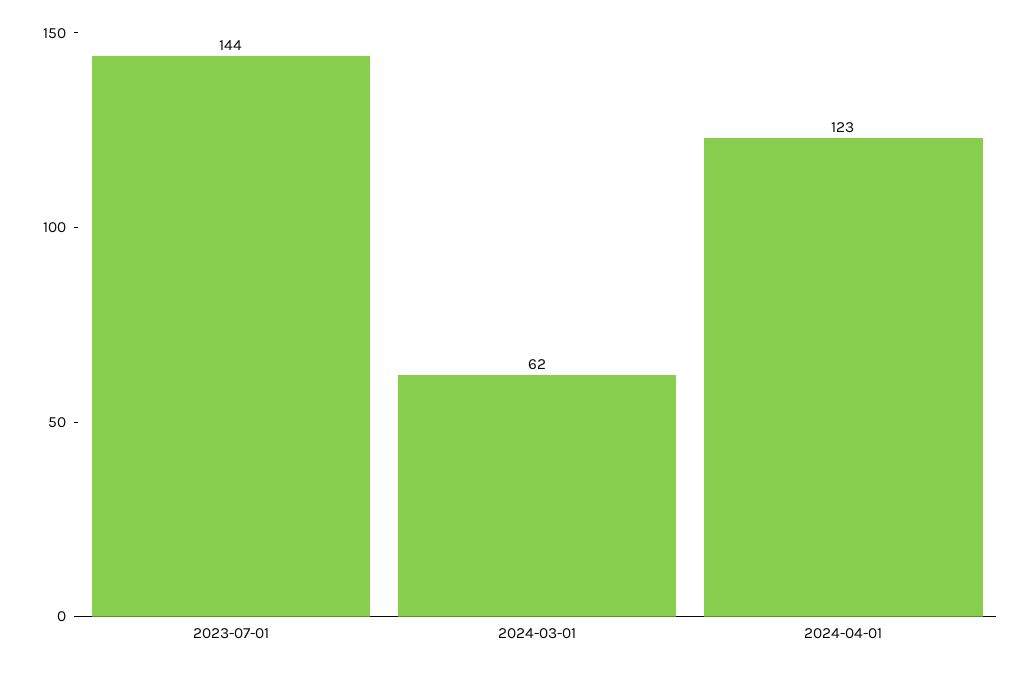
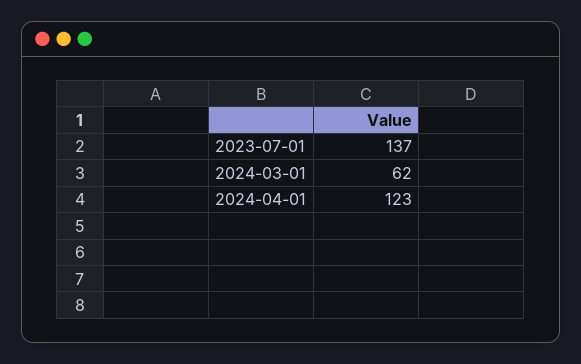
2023-07-01: 144 -> 137

